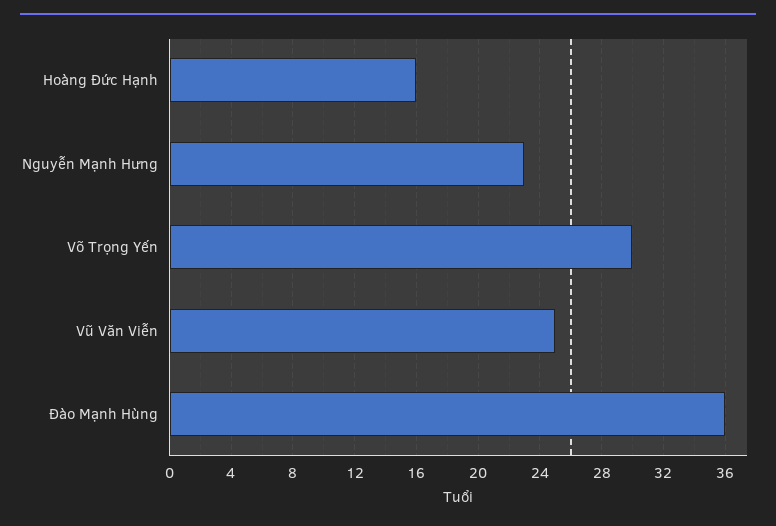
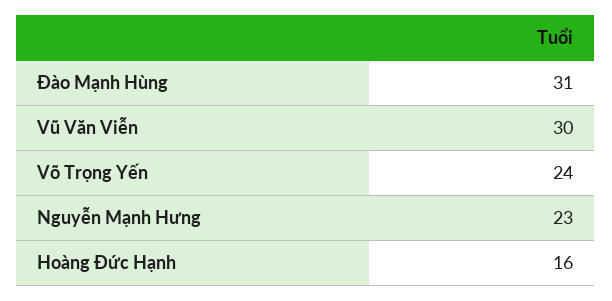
Võ Trọng Yến: 30 -> 24
Vũ Văn Viễn: 25 -> 30
Đào Mạnh Hùng: 36 -> 31

